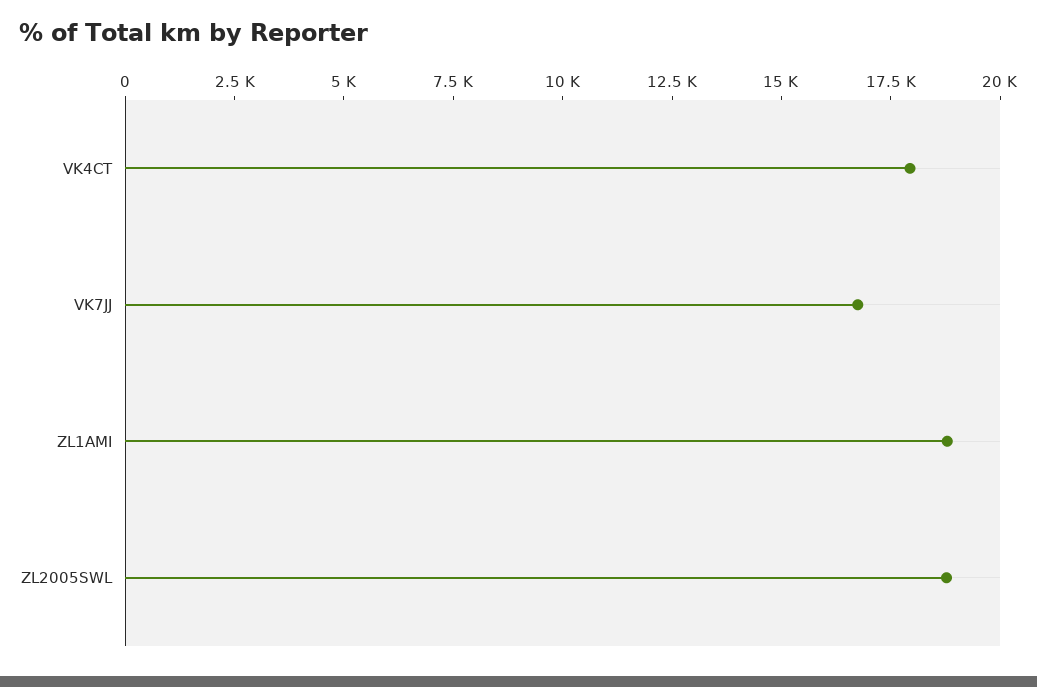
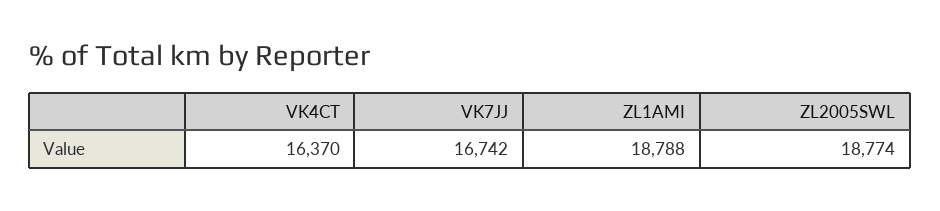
VK4CT: 18000 -> 16370

